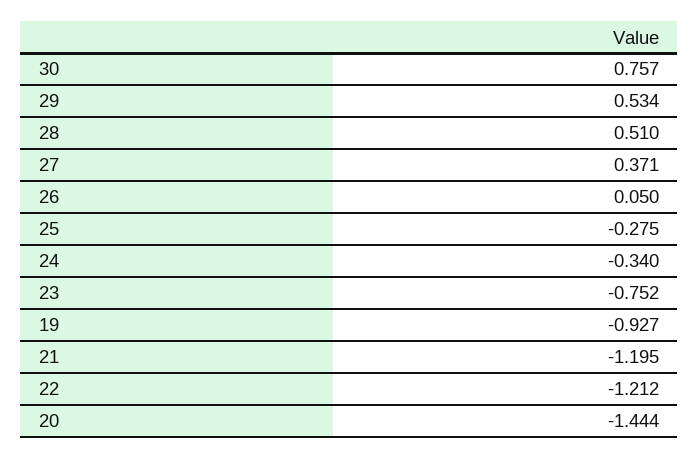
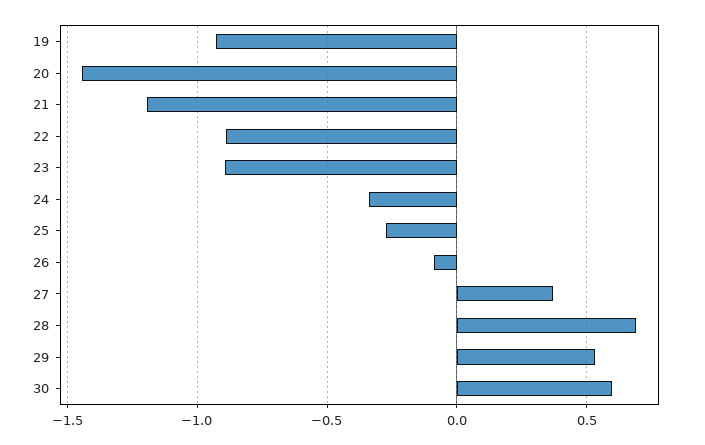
30: 0.757 -> 0.6
28: 0.51 -> 0.7
26: 0.05 -> -0.1
23: -0.752 -> -0.9
22: -1.212 -> -0.9

